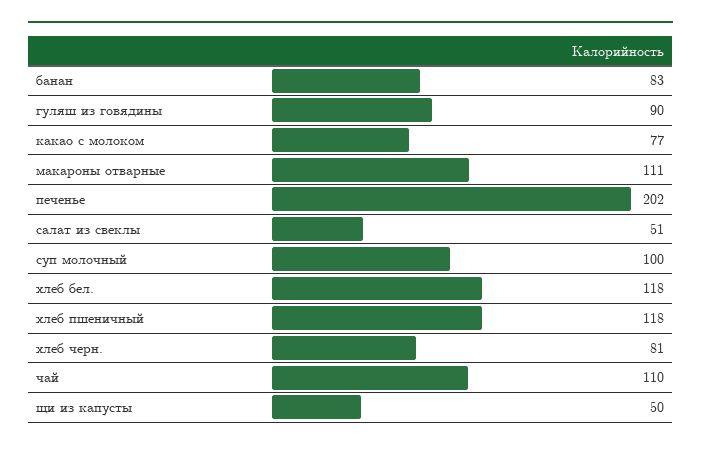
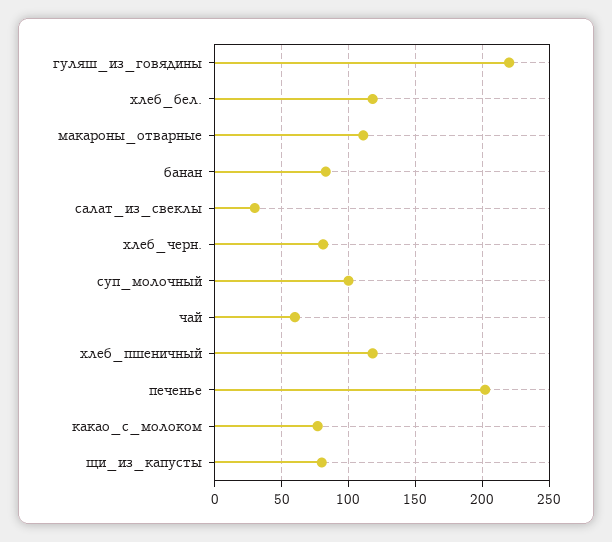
гуляш из говядины: 90 -> 220
салат из свеклы: 51 -> 30
чай: 110 -> 60
щи из капусты: 50 -> 80

